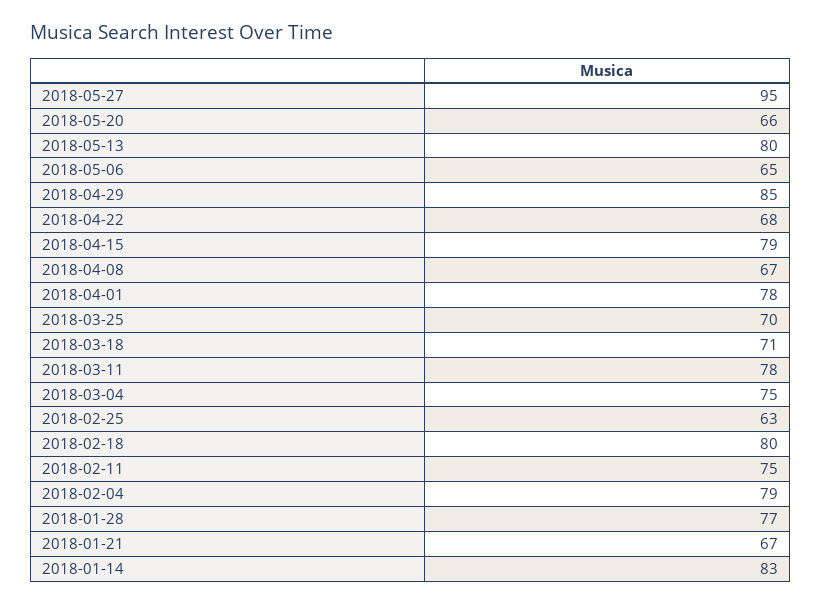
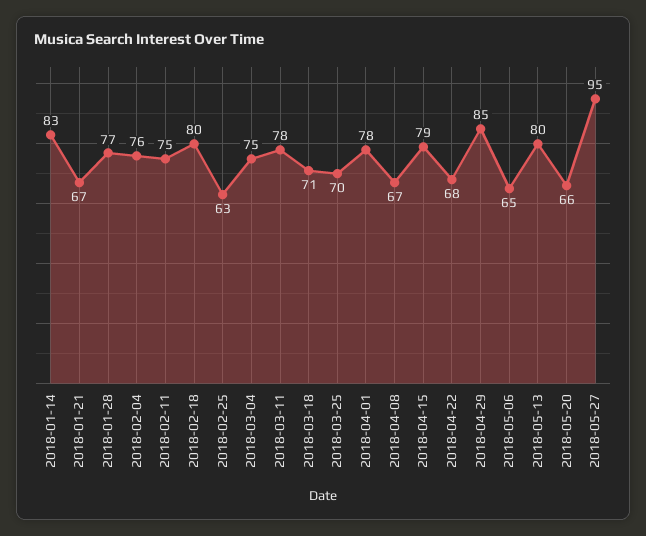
2018-02-04: 79 -> 76

